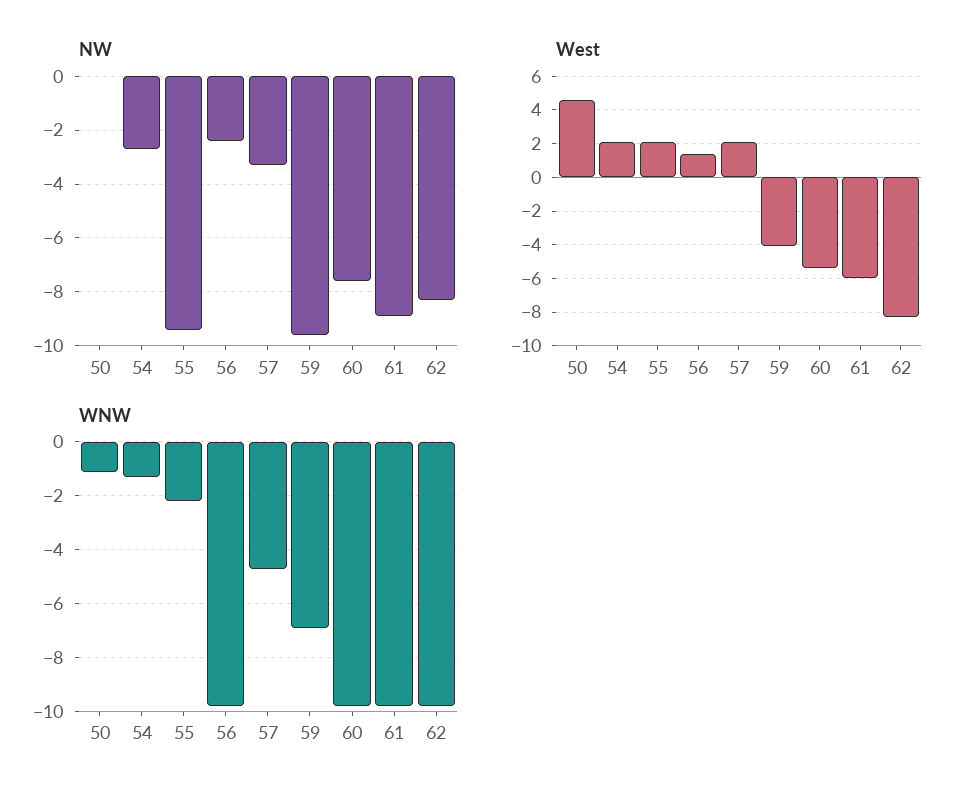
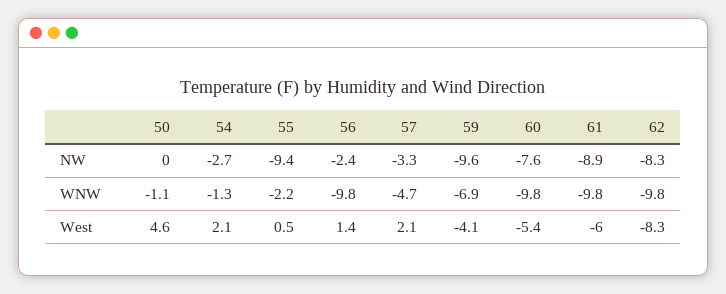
West, 55: 2 -> 0.5

